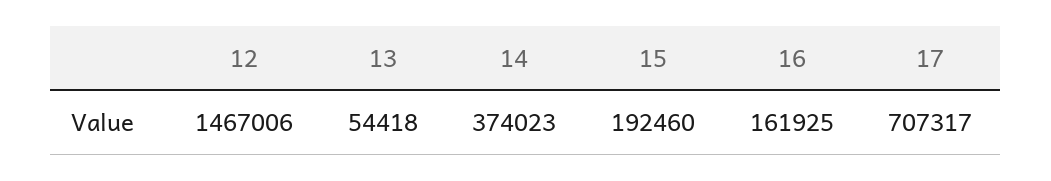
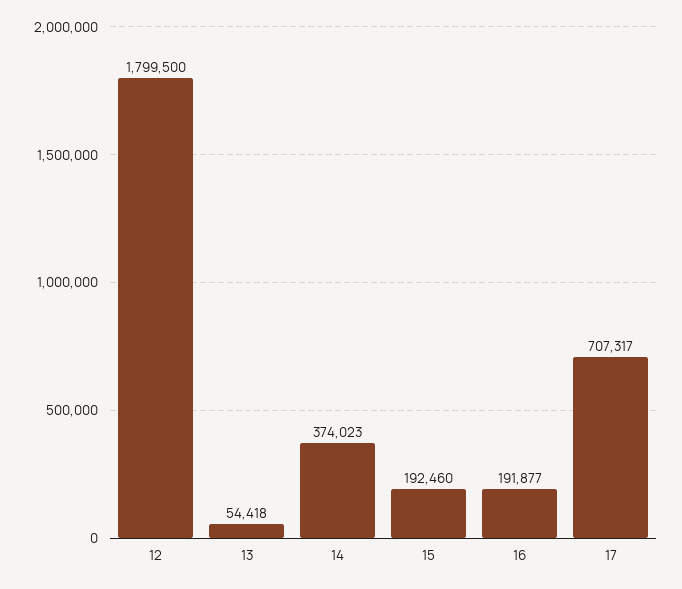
12: 1467006 -> 1799500
16: 161925 -> 191877

